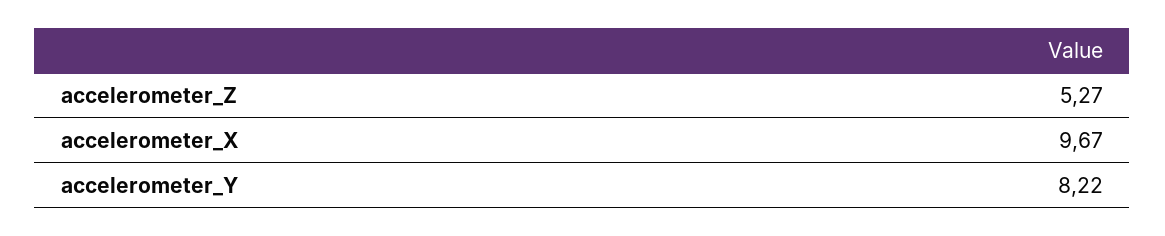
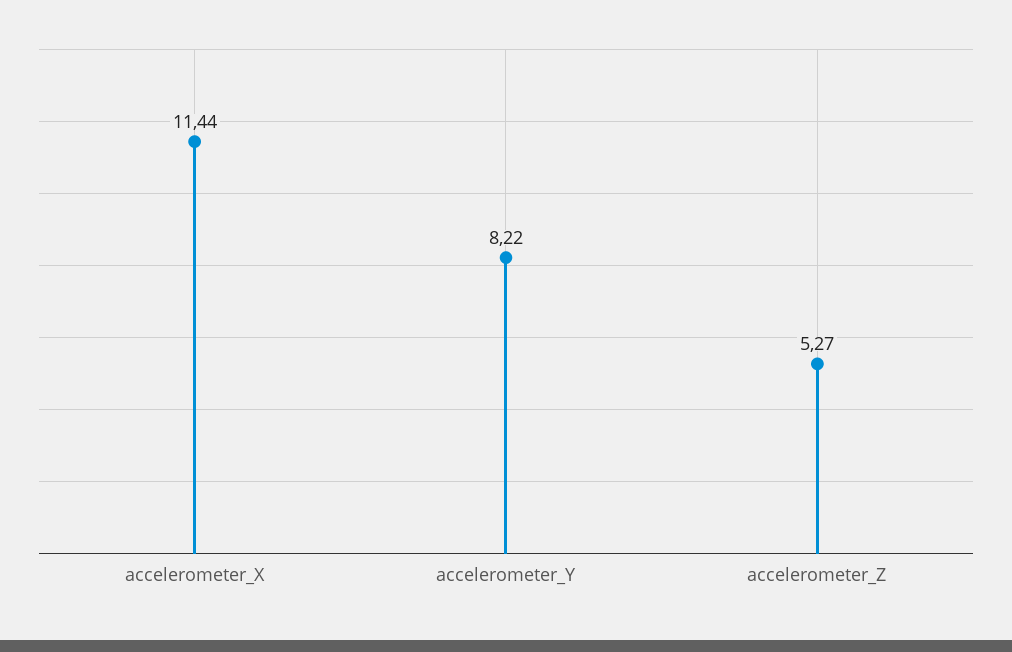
accelerometer_X: 9.67 -> 11.44

